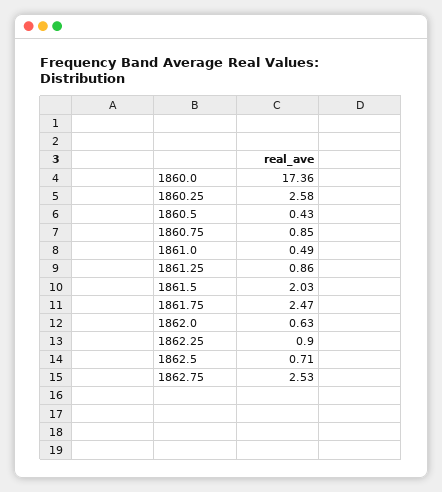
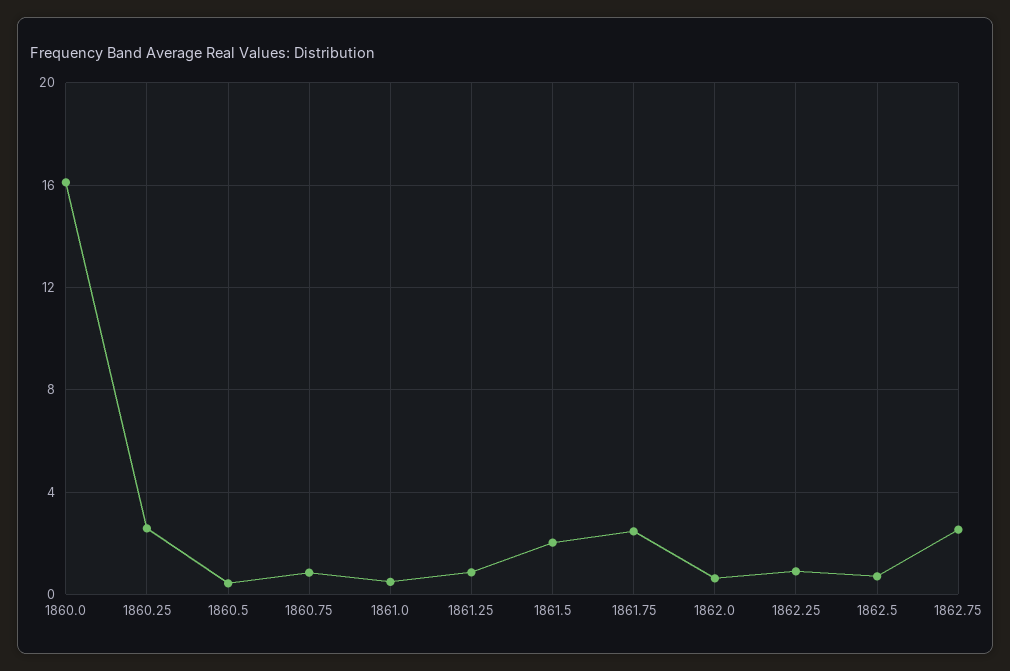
1860.0: 17.36 -> 16

